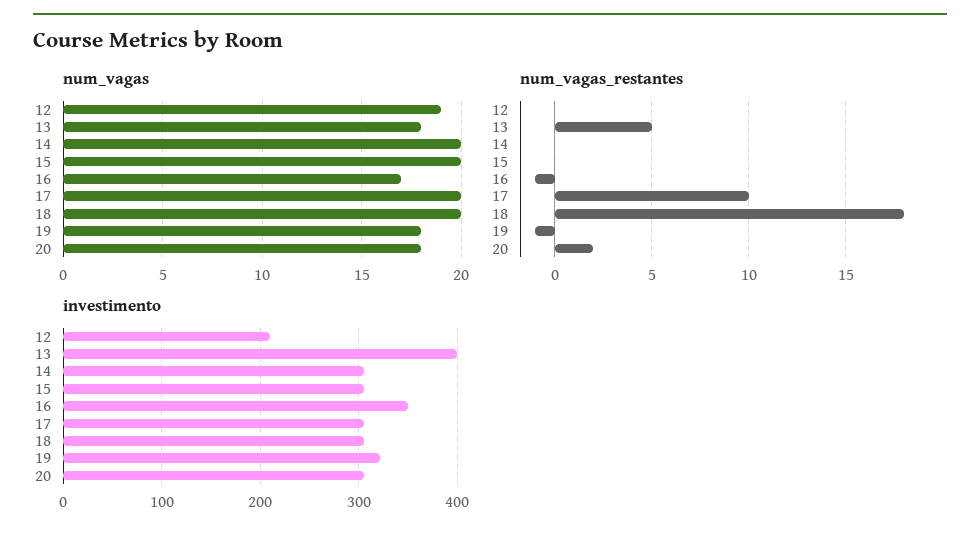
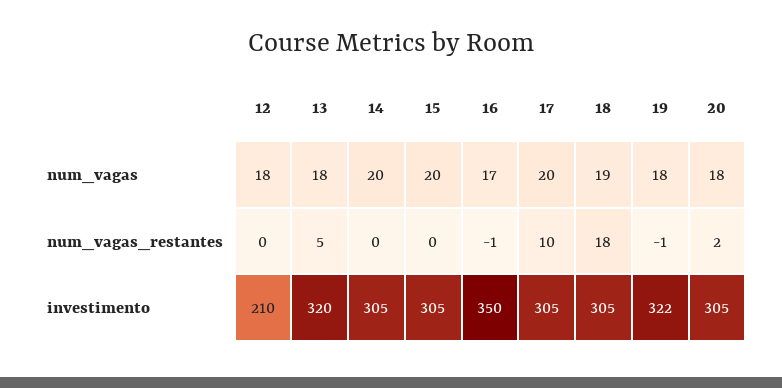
num_vagas, 12: 19 -> 18
num_vagas, 18: 20 -> 19
investimento, 13: 400 -> 320

